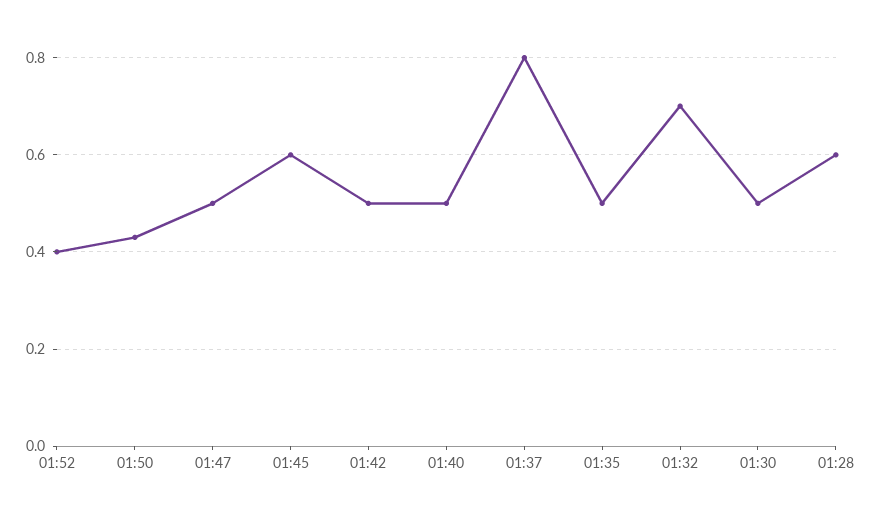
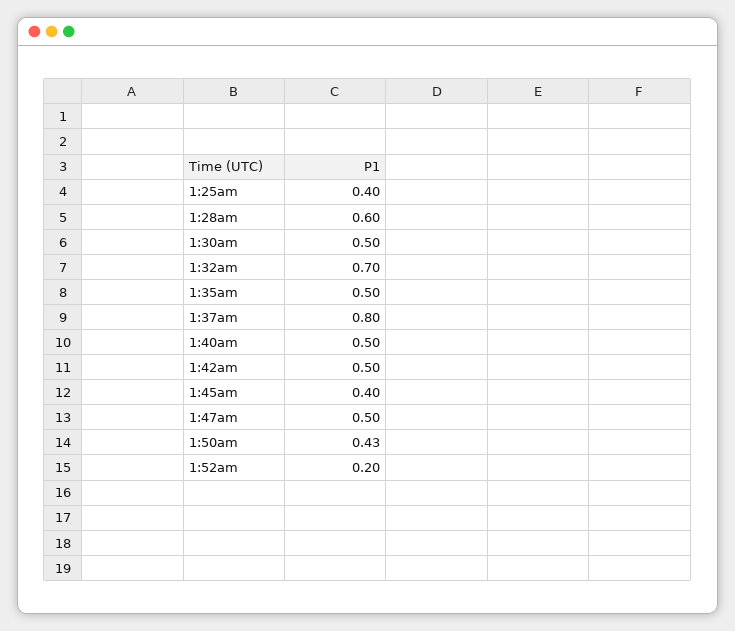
01:52: 0.4 -> 0.2
01:45: 0.6 -> 0.4
1:25am: none -> 0.4

